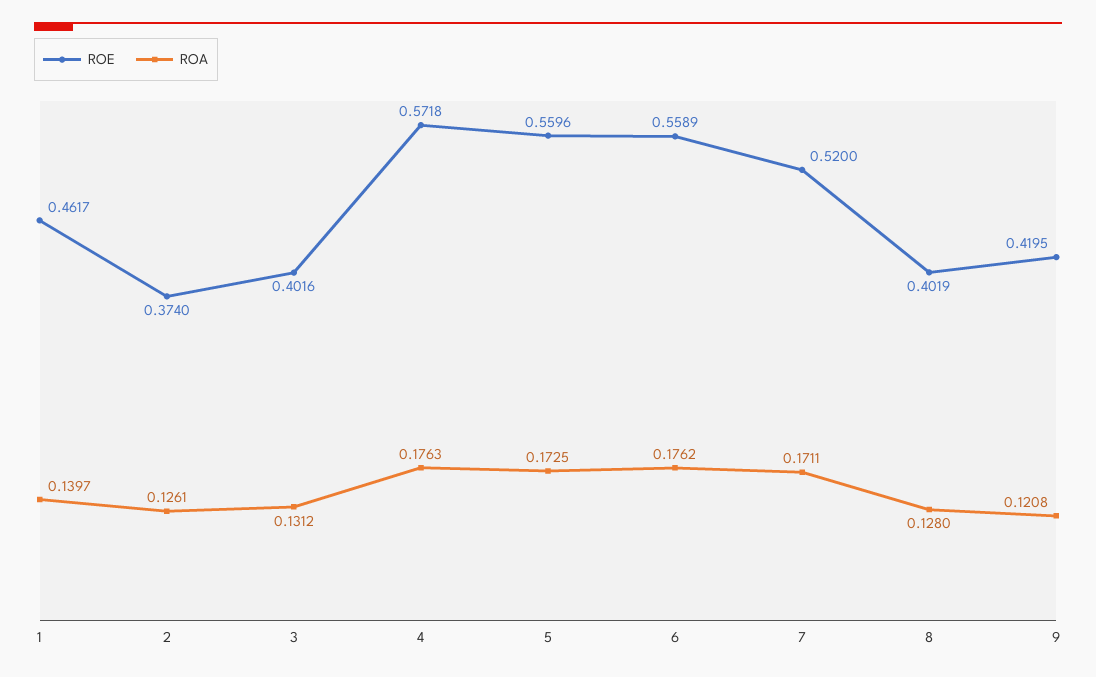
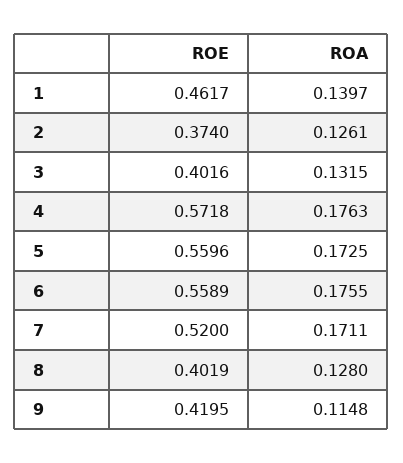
ROA, 3: 0.1312 -> 0.1315
ROA, 6: 0.1762 -> 0.1755
ROA, 9: 0.1208 -> 0.1148

